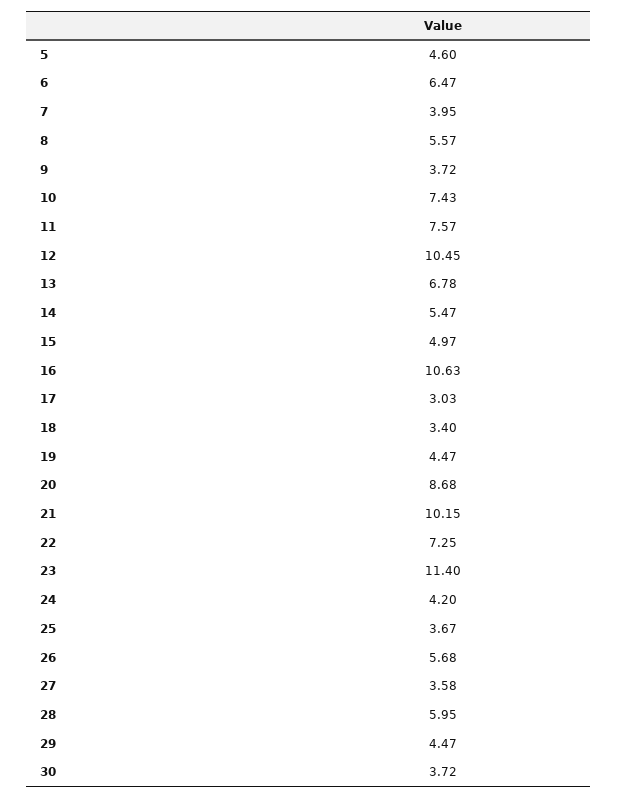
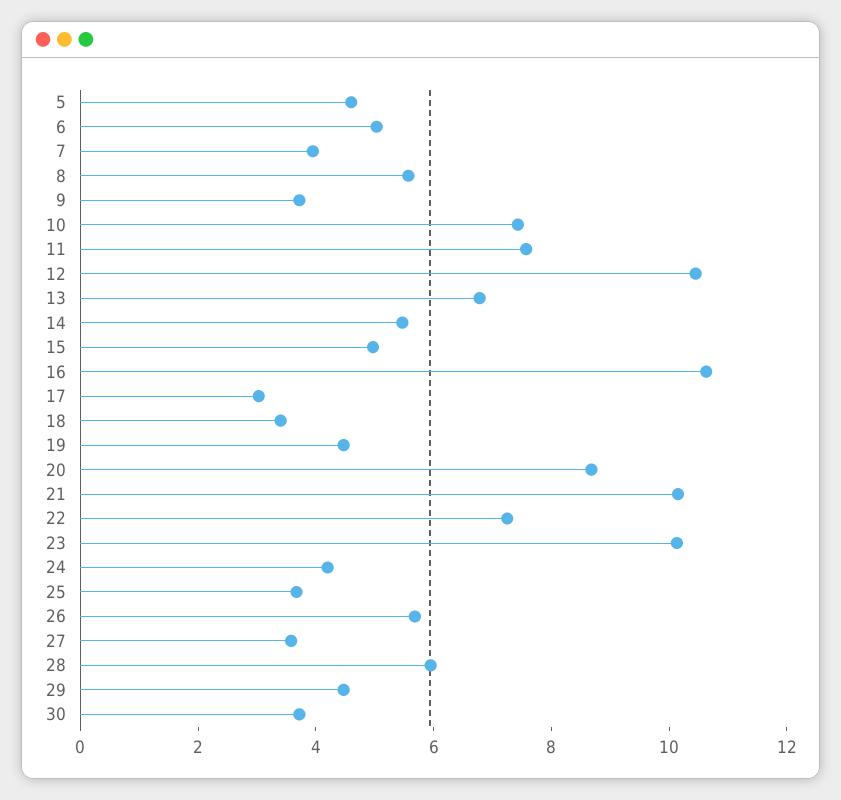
6: 6.47 -> 5
23: 11.4 -> 10

